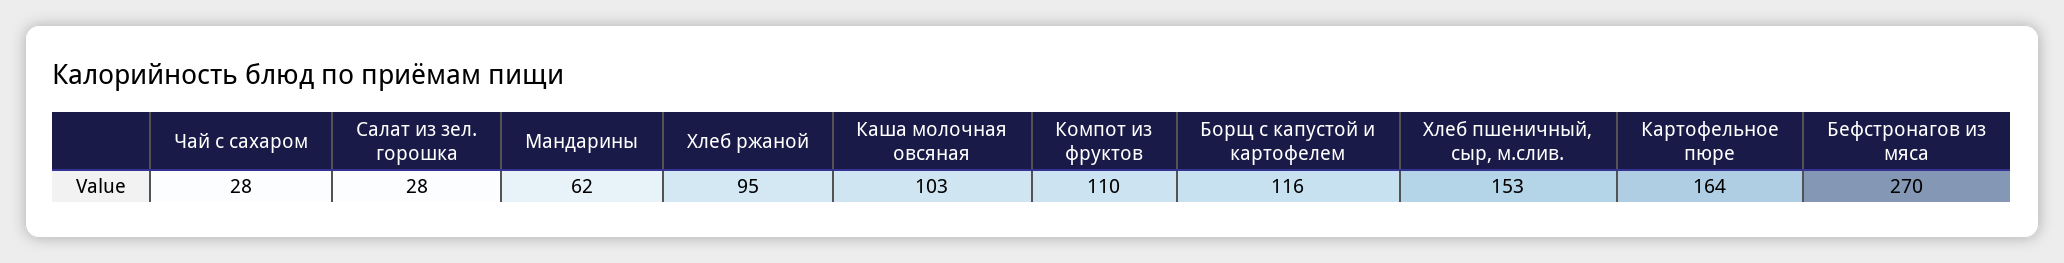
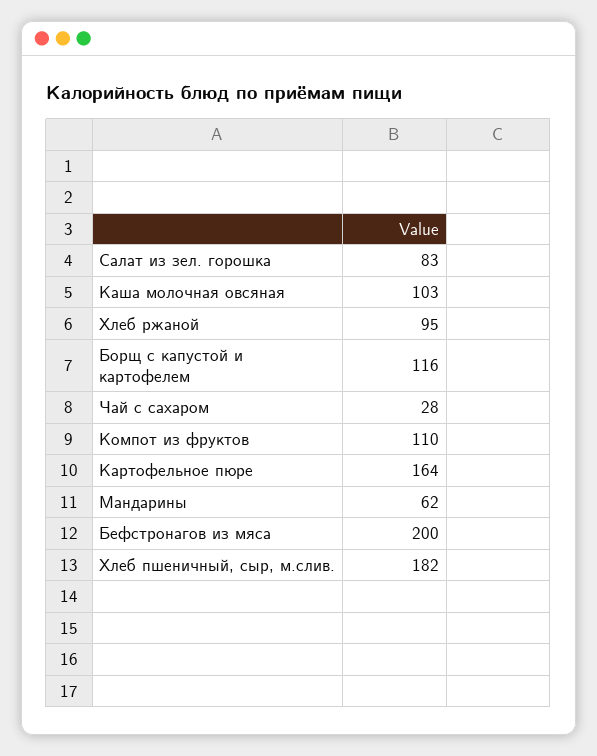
Салат из зел. горошка: 28 -> 83
Хлеб пшеничный, сыр, м.слив.: 153 -> 182
Бефстронагов из мяса: 270 -> 200

